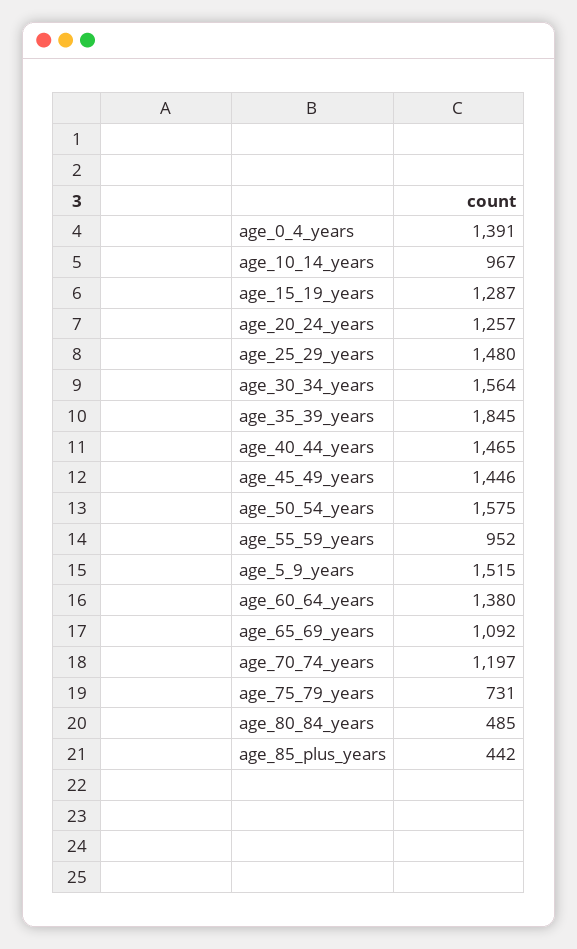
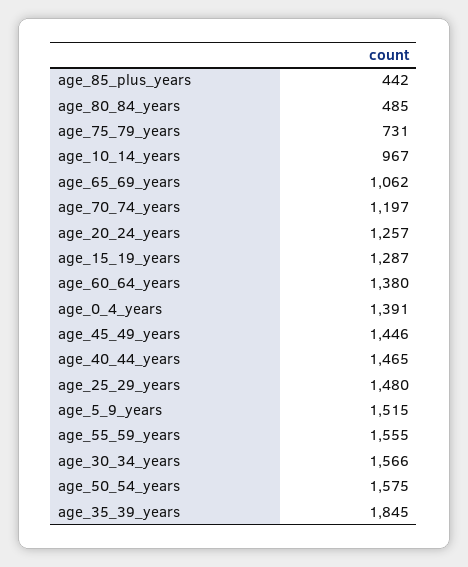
age_30_34_years: 1564 -> 1566
age_55_59_years: 952 -> 1555
age_65_69_years: 1092 -> 1062

